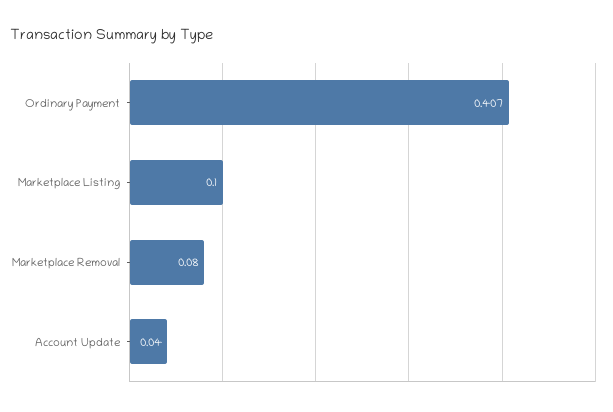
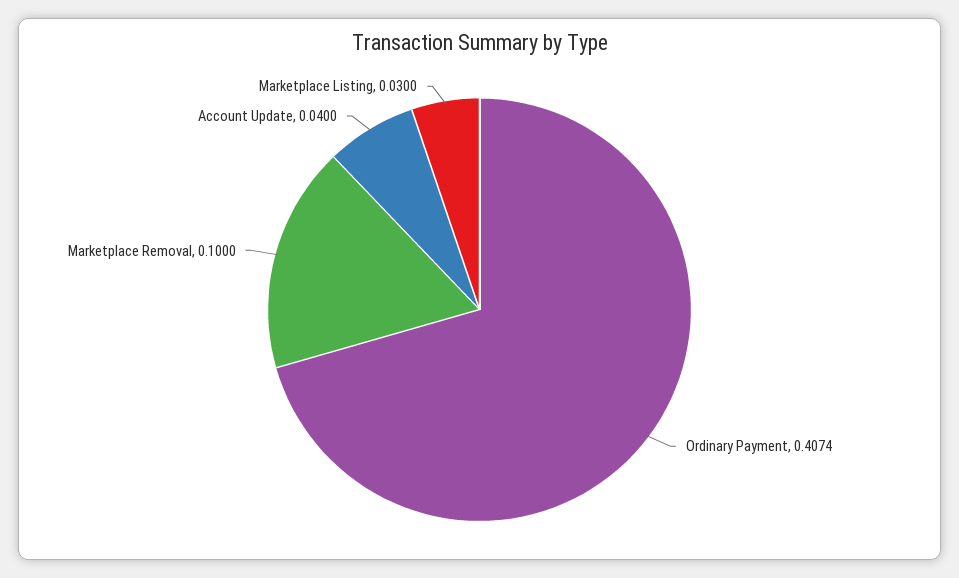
Marketplace Listing: 0.1 -> 0.03
Marketplace Removal: 0.08 -> 0.1

